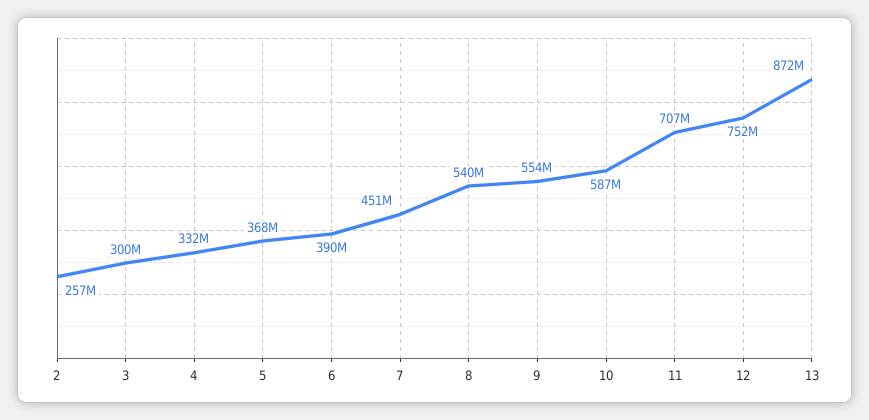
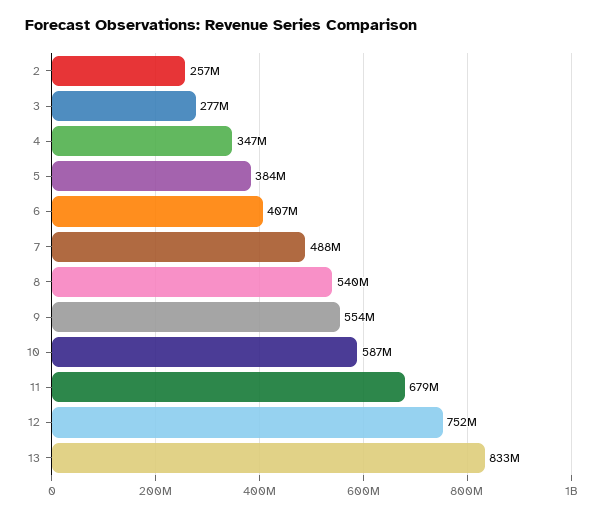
3: 300000000 -> 277000000
4: 332000000 -> 347000000
5: 368000000 -> 384000000
6: 390000000 -> 407000000
7: 451000000 -> 488000000
11: 707000000 -> 679000000
13: 872000000 -> 833000000

